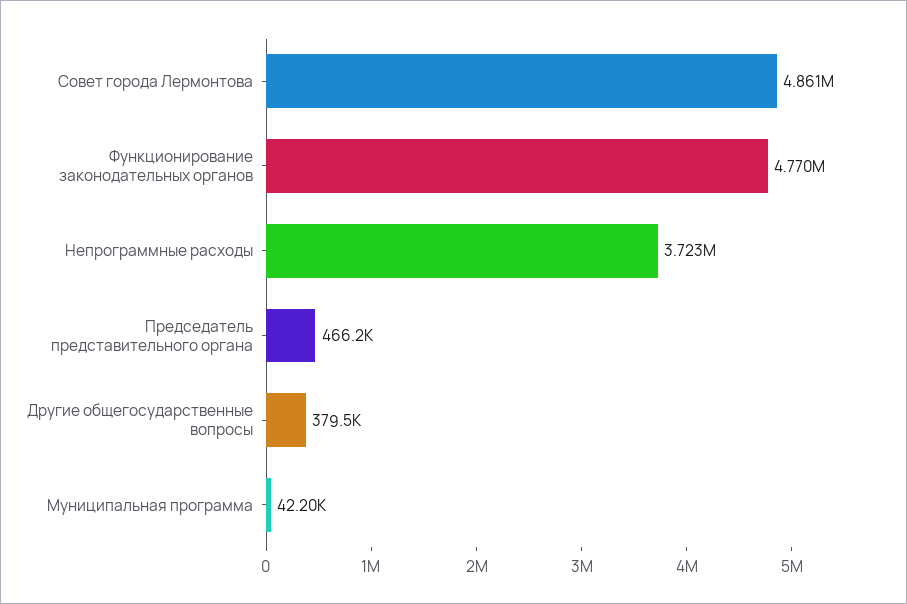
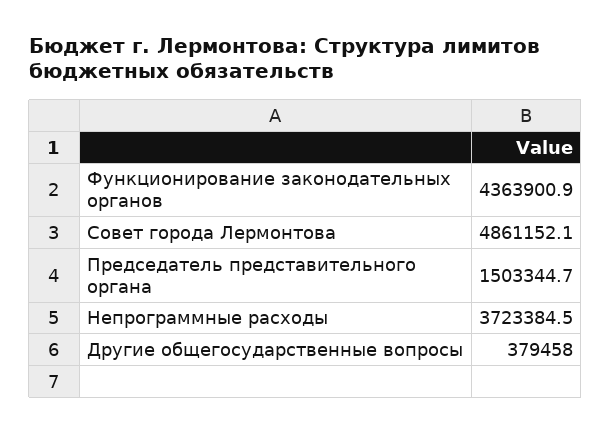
Функционирование законодательных органов: 4770000 -> 4363900.9
Председатель представительного органа: 466200 -> 1503344.7
Муниципальная программа: 42200 -> none

